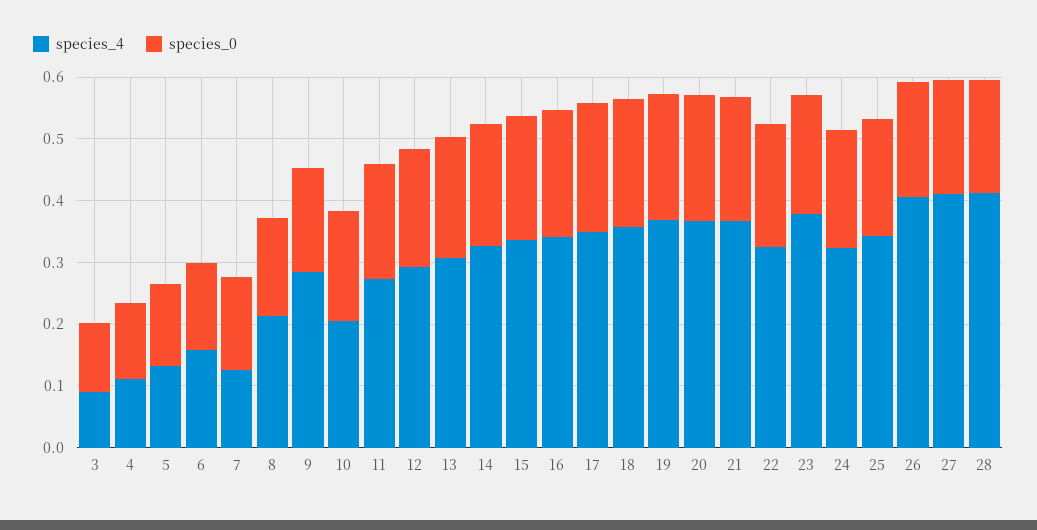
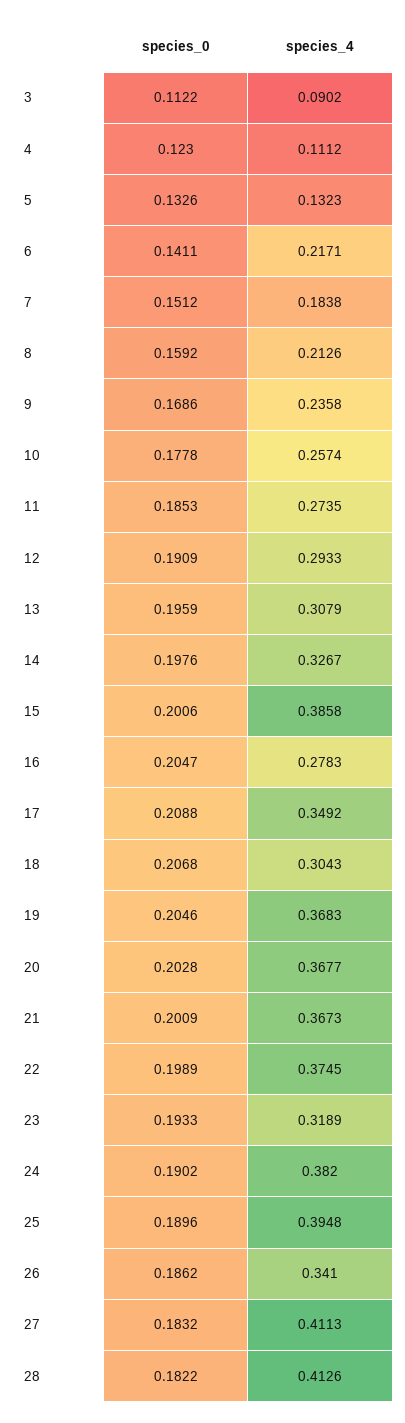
species_4, 6: 0.16 -> 0.2171
species_4, 7: 0.12 -> 0.1838
species_4, 9: 0.28 -> 0.2358
species_4, 10: 0.2 -> 0.2574
species_4, 15: 0.34 -> 0.3858
species_4, 16: 0.34 -> 0.2783
species_4, 18: 0.36 -> 0.3043
species_4, 22: 0.32 -> 0.3745
species_4, 23: 0.38 -> 0.3189
species_4, 24: 0.32 -> 0.382
species_4, 25: 0.34 -> 0.3948
species_4, 26: 0.4 -> 0.341

